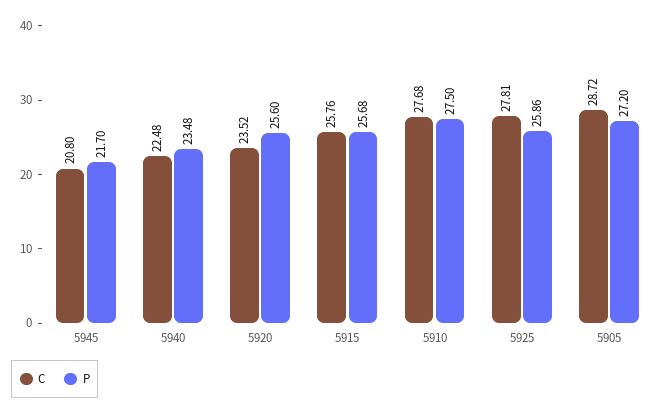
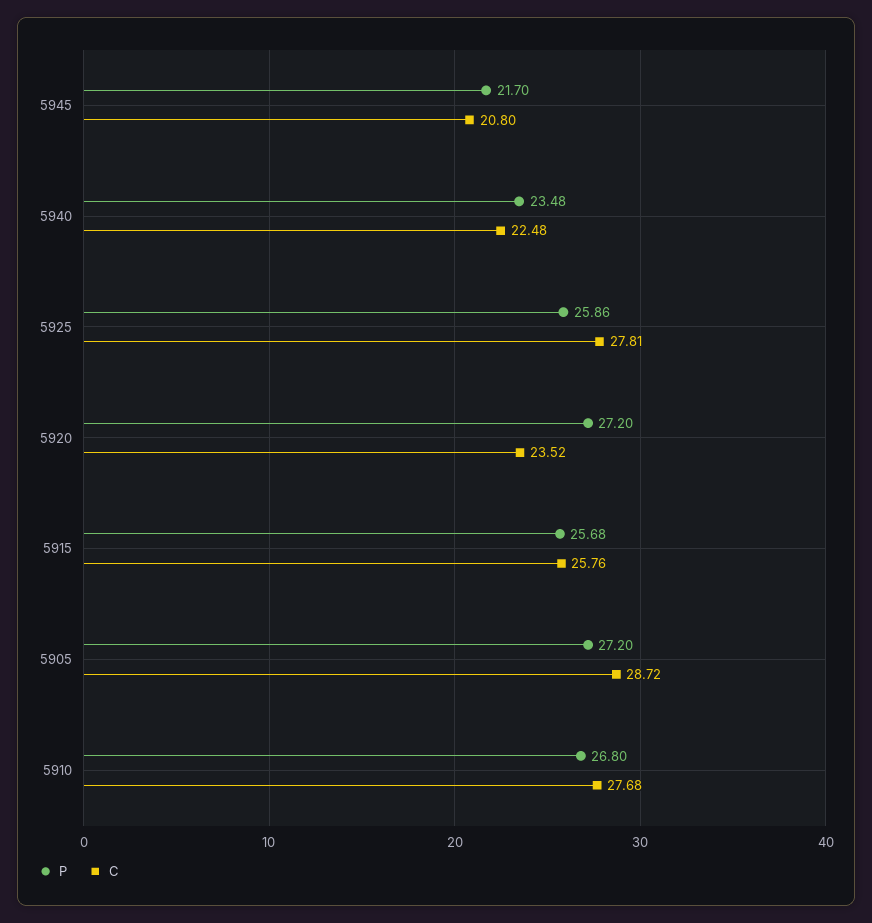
P, 5920: 25.6 -> 27.2
P, 5910: 27.5 -> 26.8

